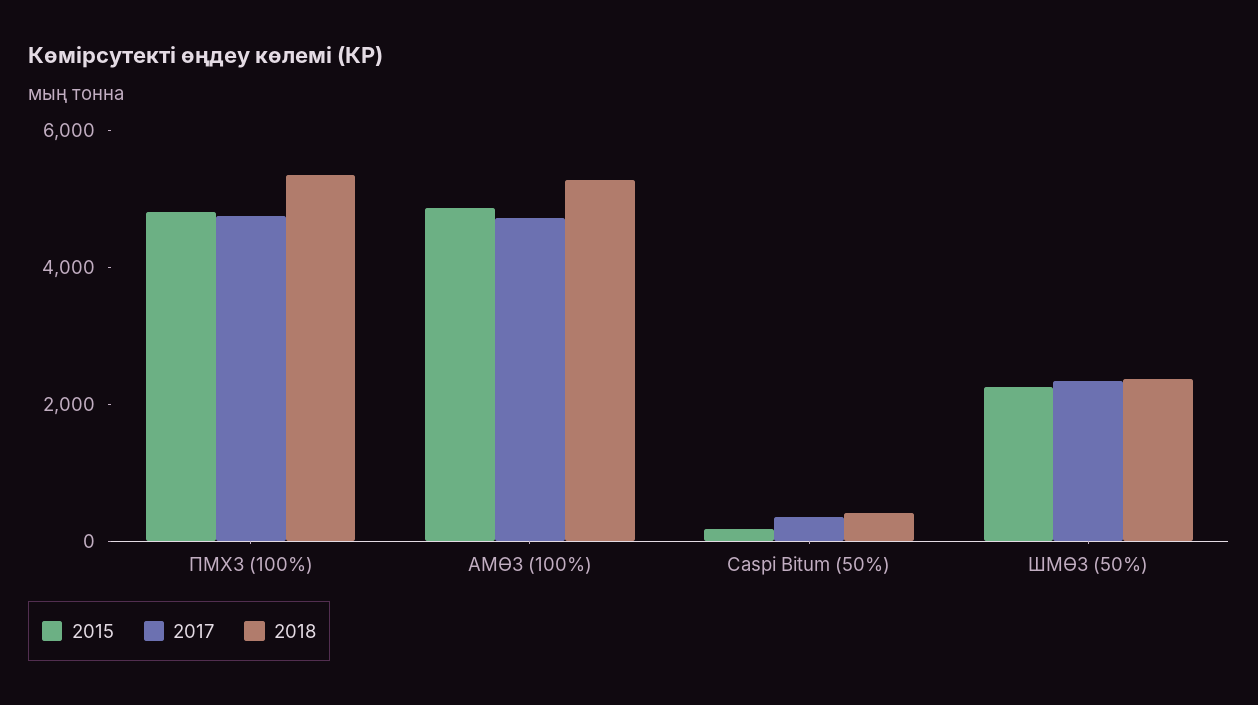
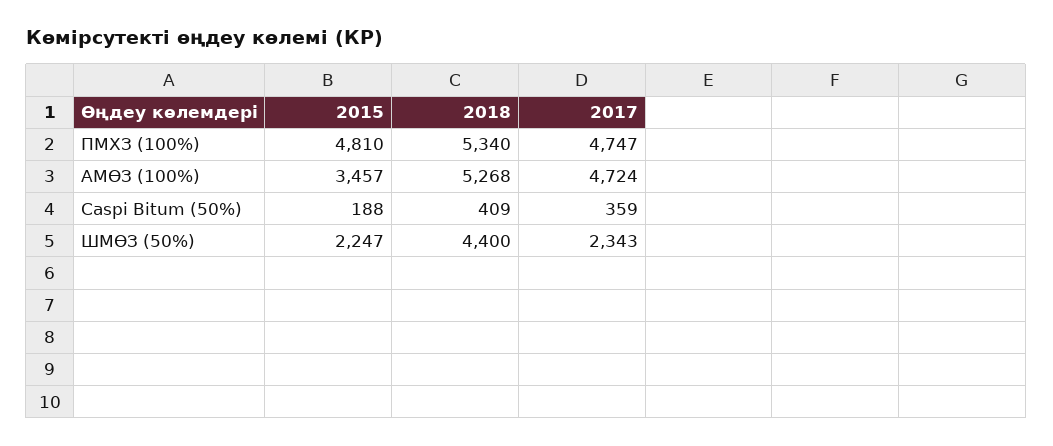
2015, АМӨЗ (100%): 5000 -> 3457
2018, ШМӨЗ (50%): 2500 -> 4400

